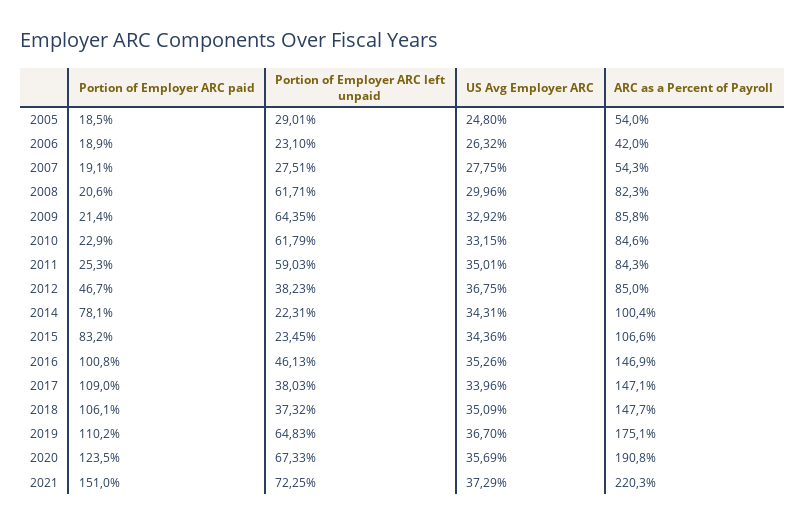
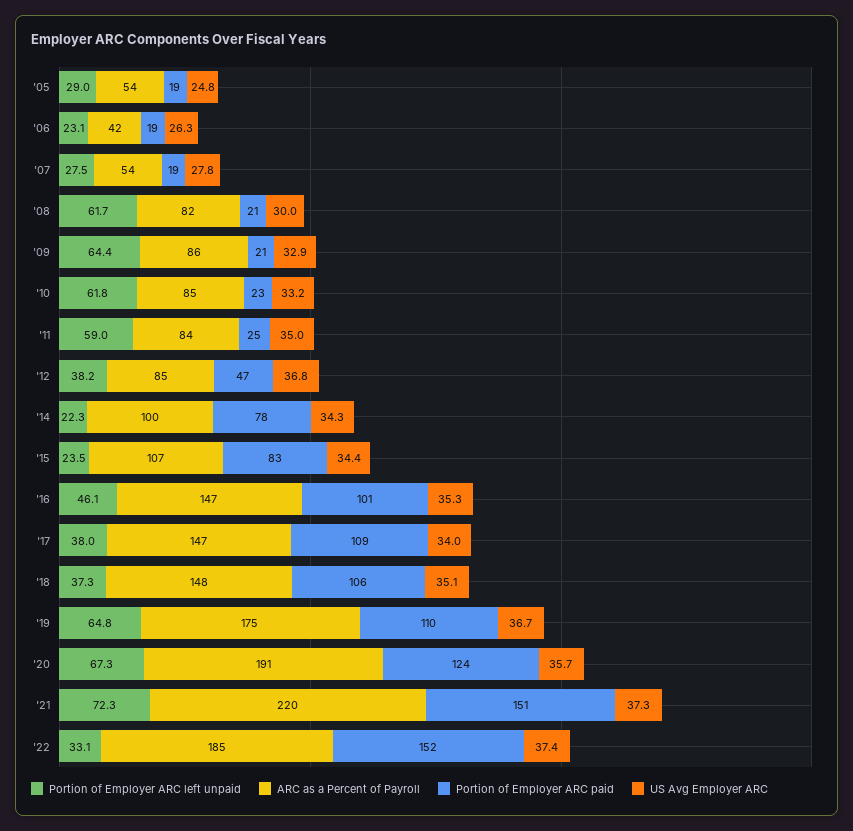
Portion of Employer ARC left unpaid, '22: none -> 33.1
ARC as a Percent of Payroll, '22: none -> 185
Portion of Employer ARC paid, '22: none -> 152
US Avg Employer ARC, '22: none -> 37.4

